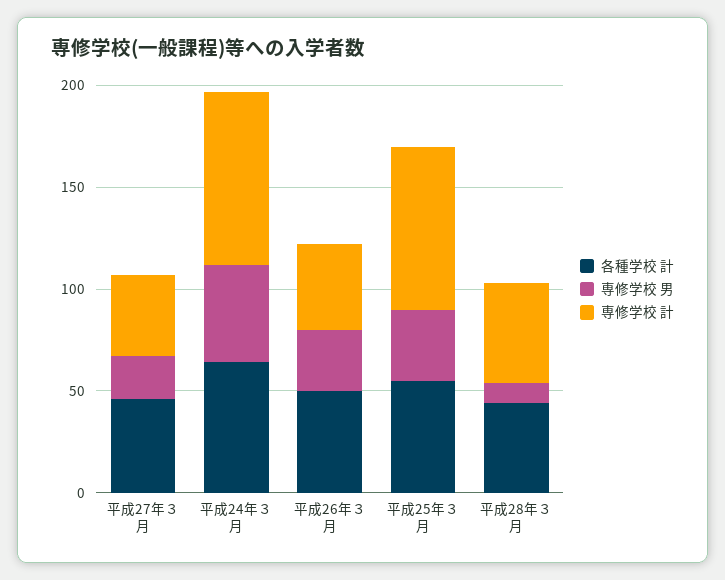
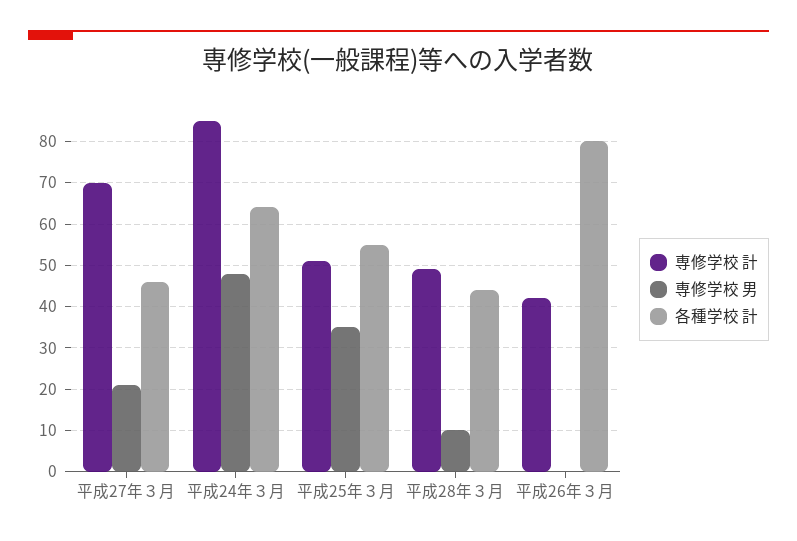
専修学校 計, 平成27年３月: 40 -> 70
各種学校 計, 平成26年３月: 50 -> 80
専修学校 男, 平成26年３月: 30 -> 0
専修学校 計, 平成25年３月: 80 -> 50

